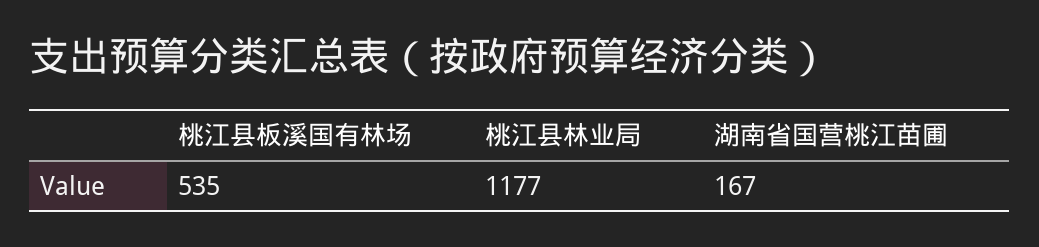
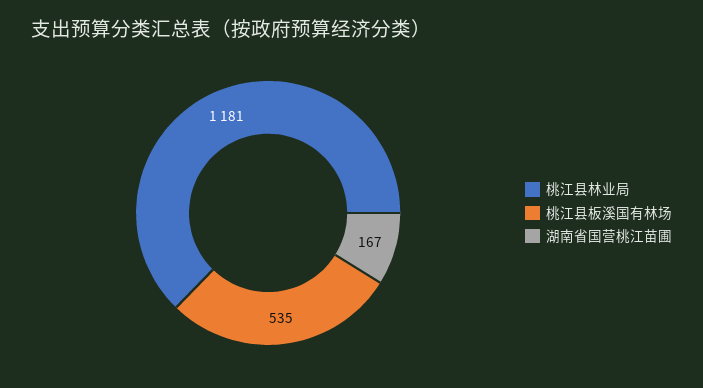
桃江县林业局: 1177 -> 1181

